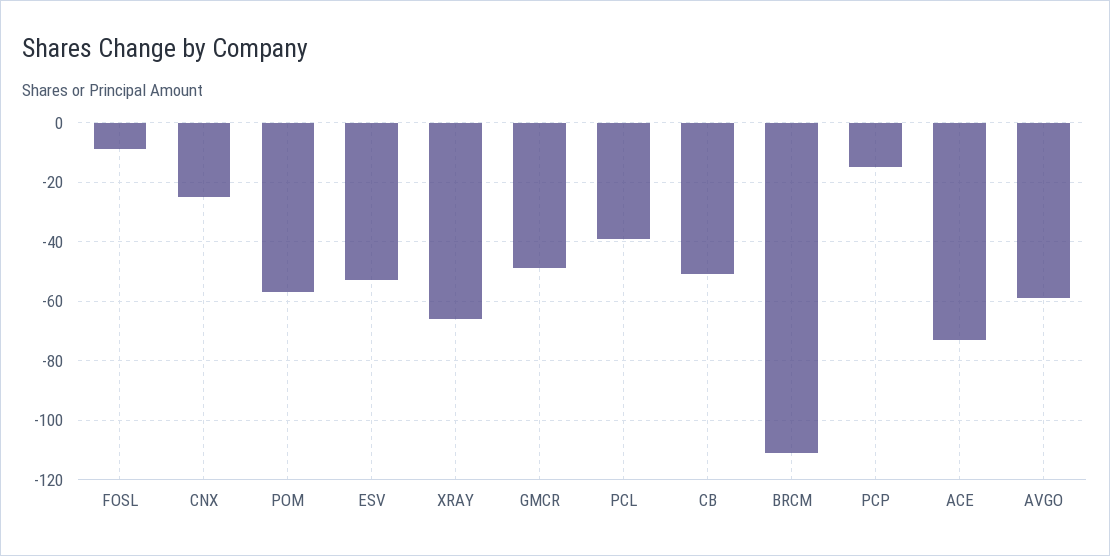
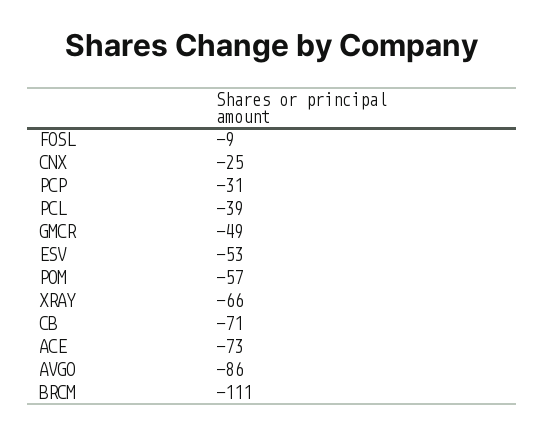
CB: -50 -> -71
PCP: -15 -> -31
AVGO: -60 -> -86

